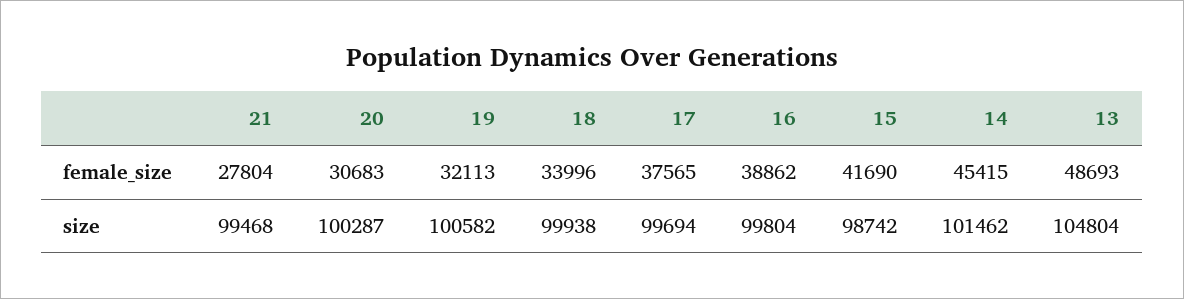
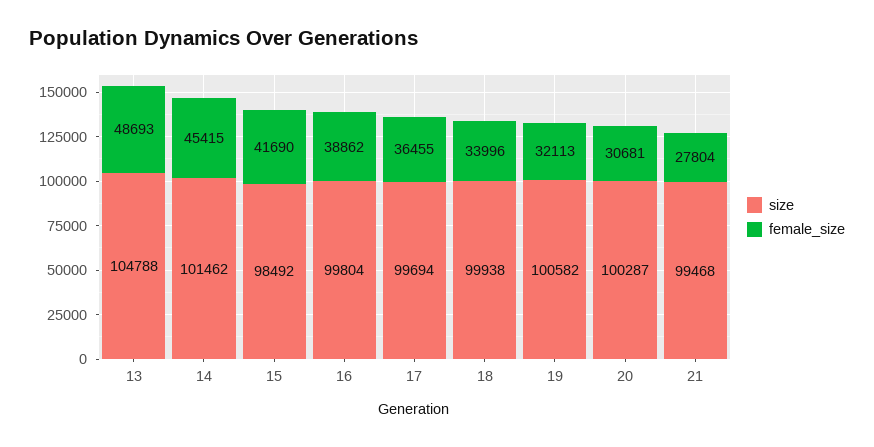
female_size, 20: 30683 -> 30681
female_size, 17: 37565 -> 36455
size, 15: 98742 -> 98492
size, 13: 104804 -> 104788

